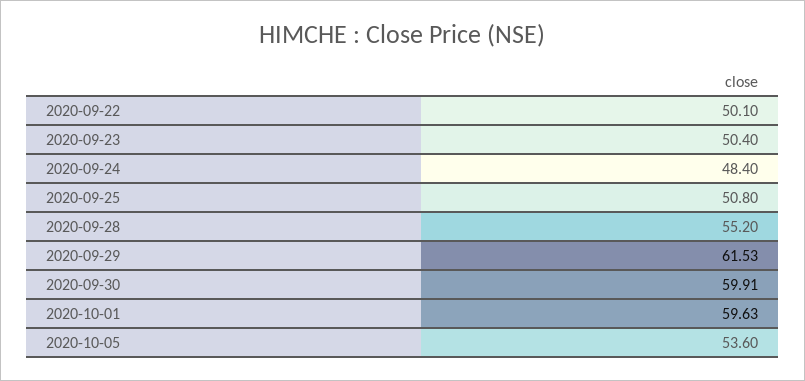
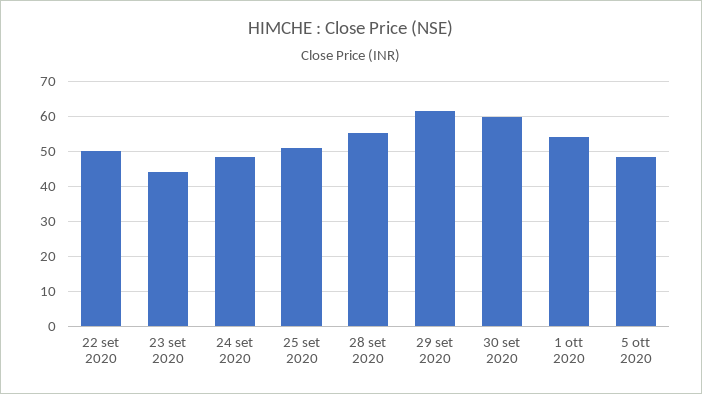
2020-09-23: 50.4 -> 44
2020-10-01: 59.63 -> 54
2020-10-05: 53.6 -> 48

